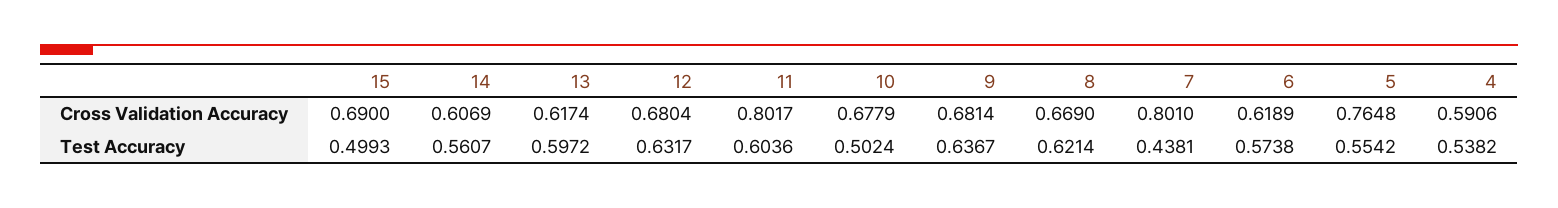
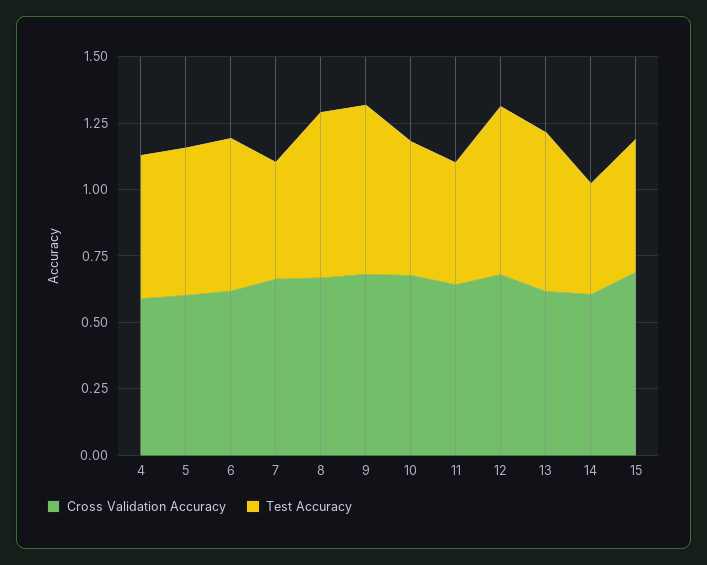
Cross Validation Accuracy, 11: 0.8017 -> 0.65
Cross Validation Accuracy, 7: 0.801 -> 0.65
Cross Validation Accuracy, 5: 0.7648 -> 0.6
Test Accuracy, 14: 0.5607 -> 0.4
Test Accuracy, 11: 0.6036 -> 0.45

